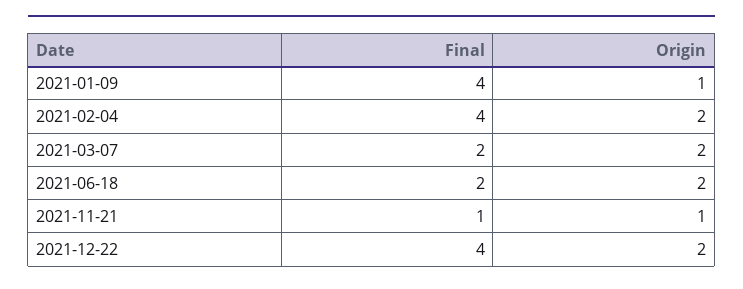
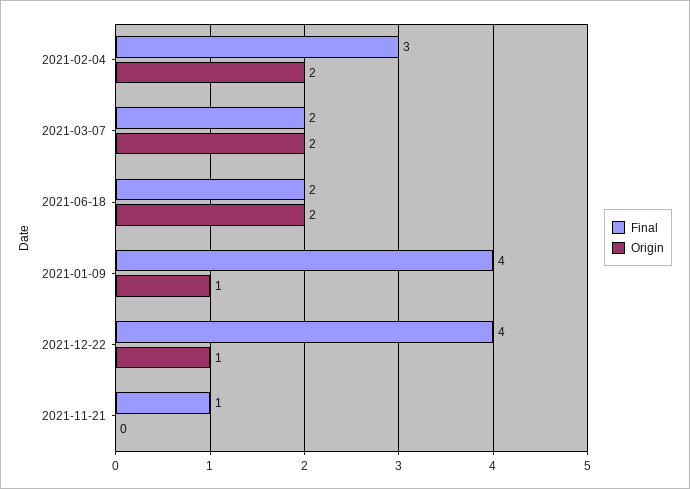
Final, 2021-02-04: 4 -> 3
Origin, 2021-11-21: 1 -> 0
Origin, 2021-12-22: 2 -> 1

